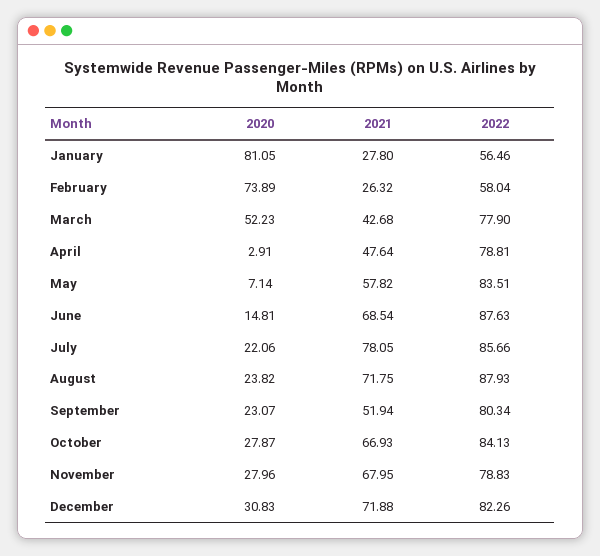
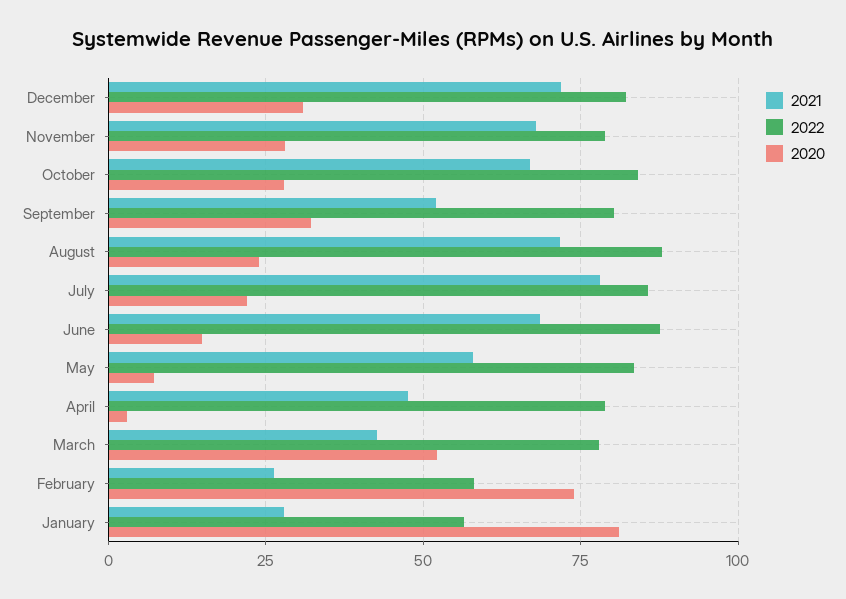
2020, September: 23.07 -> 32.5

